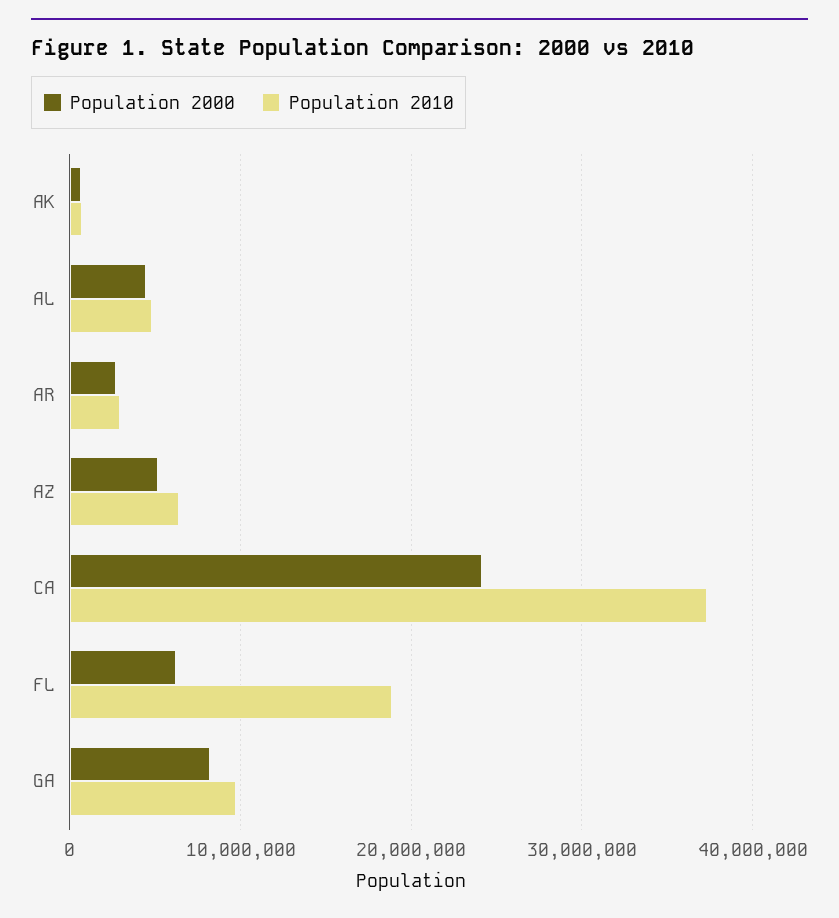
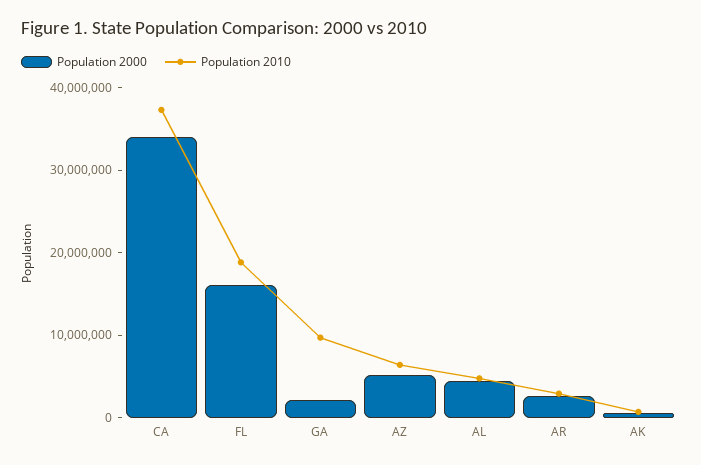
Population 2000, CA: 24000000 -> 34000000
Population 2000, FL: 6000000 -> 16000000
Population 2000, GA: 8000000 -> 2000000

